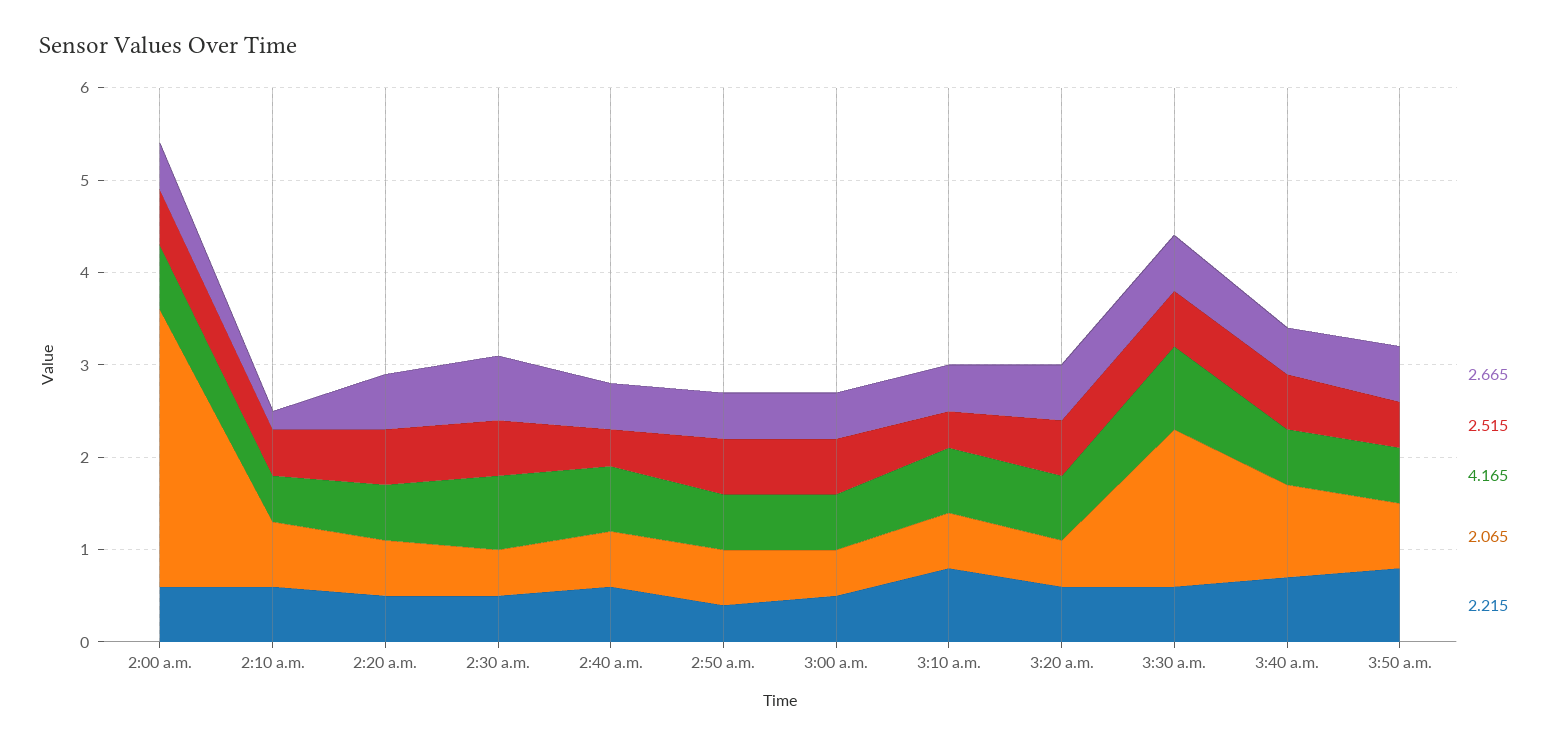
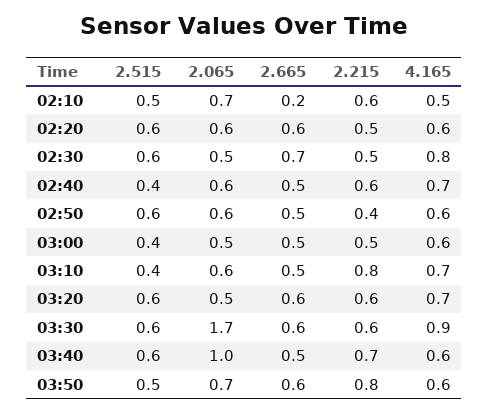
2.665, 2:00 a.m.: 0.5 -> none
2.515, 2:00 a.m.: 0.6 -> none
4.165, 2:00 a.m.: 0.7 -> none
2.065, 2:00 a.m.: 3 -> none
2.215, 2:00 a.m.: 0.6 -> none
2.515, 3:00 a.m.: 0.6 -> 0.4

